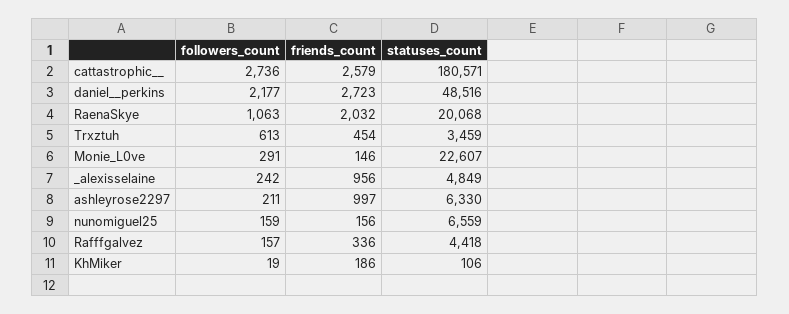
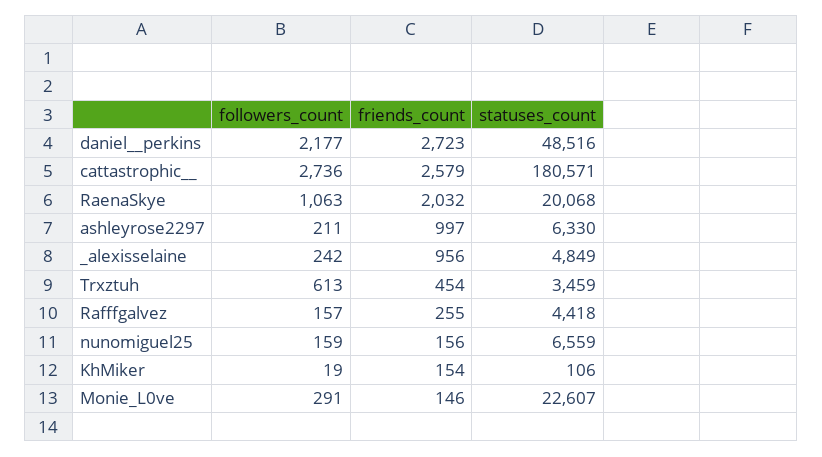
friends_count, Rafffgalvez: 336 -> 255
friends_count, KhMiker: 186 -> 154

